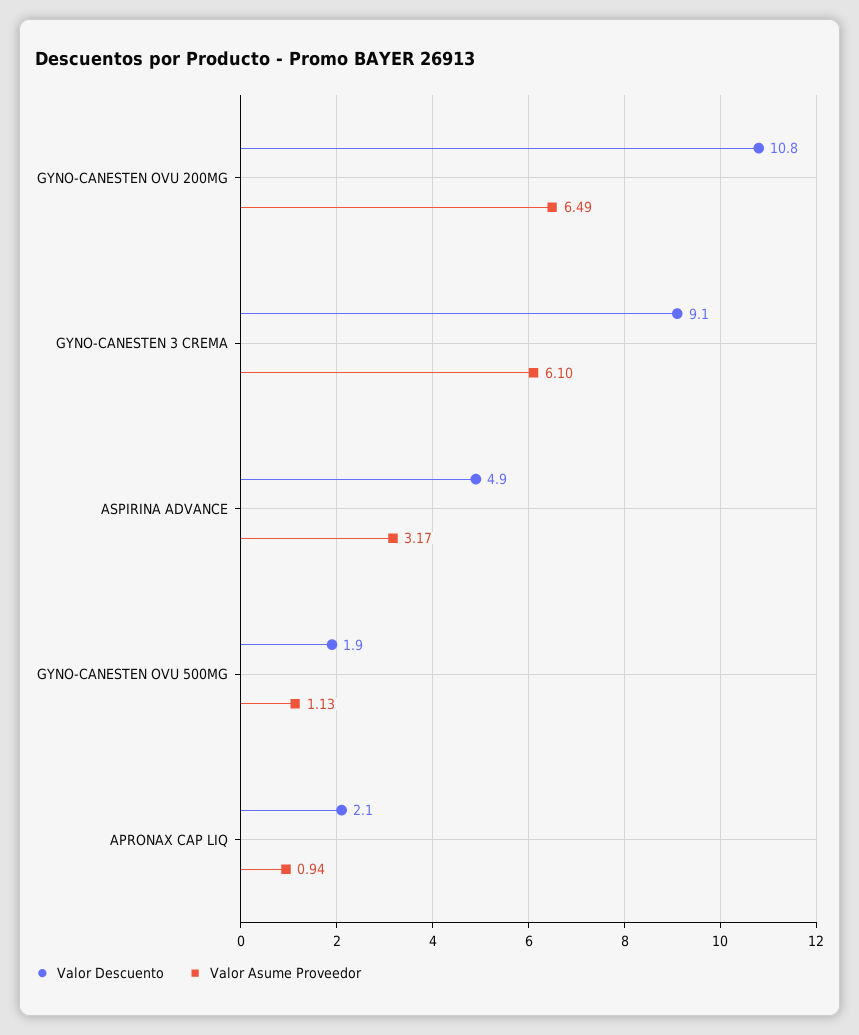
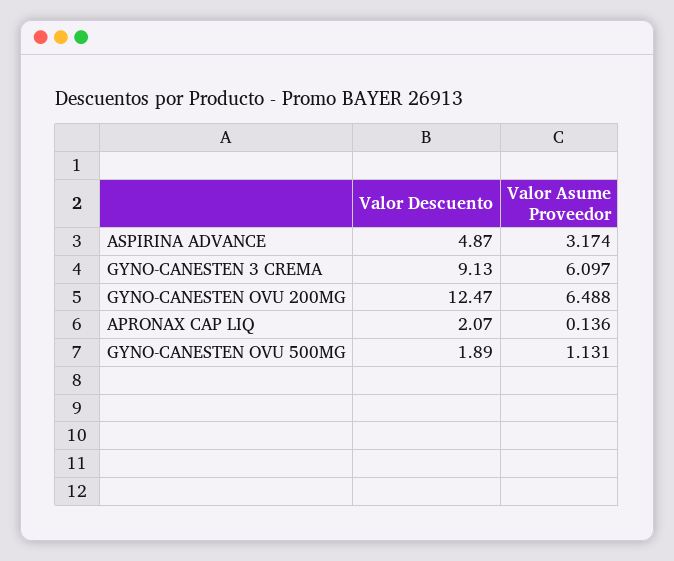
Valor Descuento, GYNO-CANESTEN OVU 200MG: 10.8 -> 12.47
Valor Asume Proveedor, APRONAX CAP LIQ: 0.94 -> 0.136

